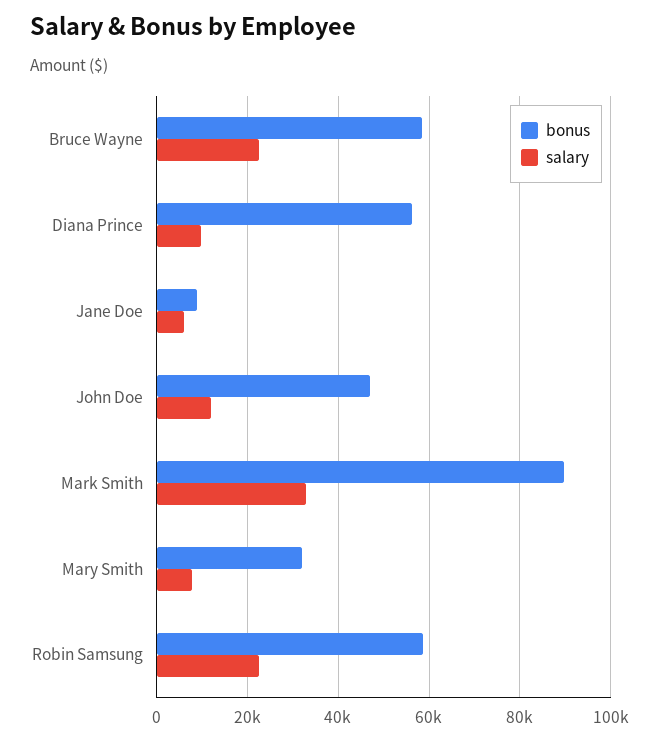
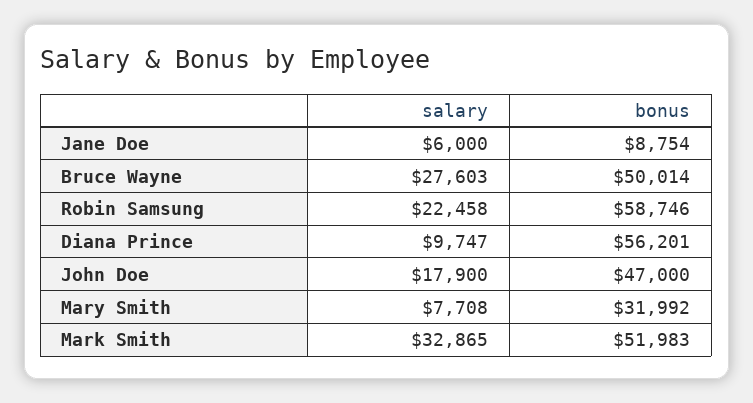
bonus, Bruce Wayne: 58000 -> 50014
salary, Bruce Wayne: 22000 -> 27603
salary, John Doe: 12000 -> 17900
bonus, Mark Smith: 90000 -> 51983

